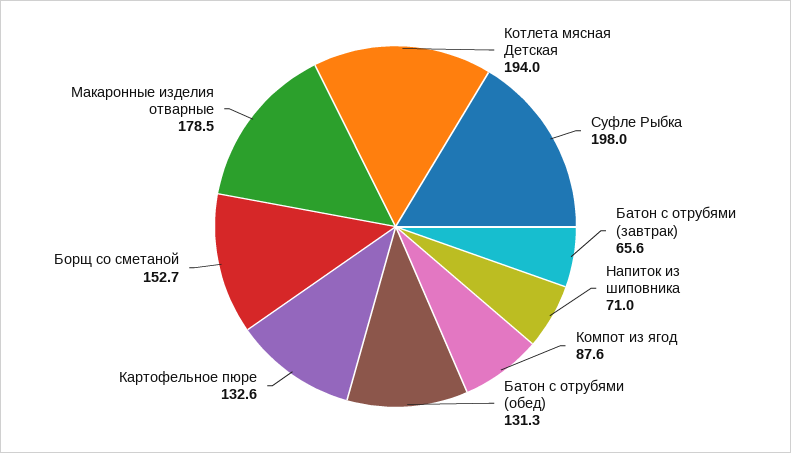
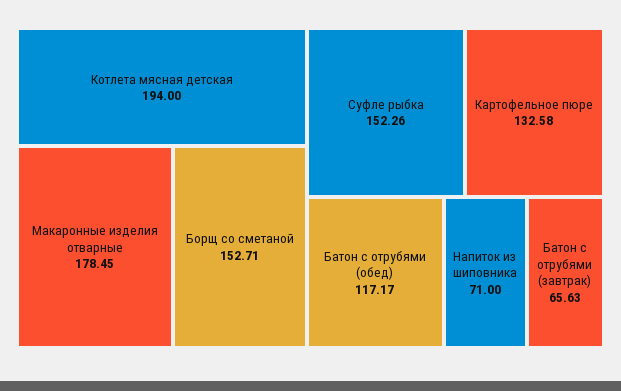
Суфле Рыбка: 198 -> 152.26
Компот из ягод: 87.6 -> none
Батон с отрубями (обед): 131.3 -> 117.17

